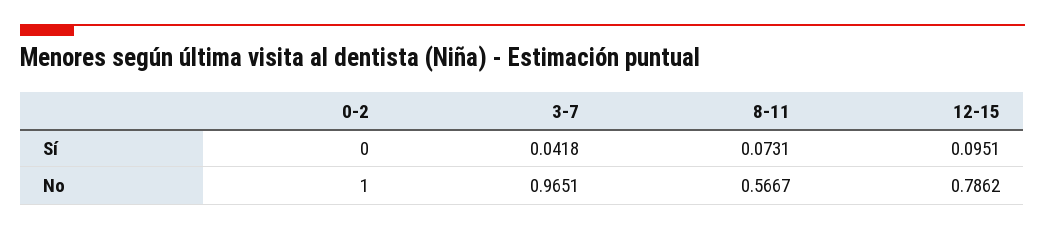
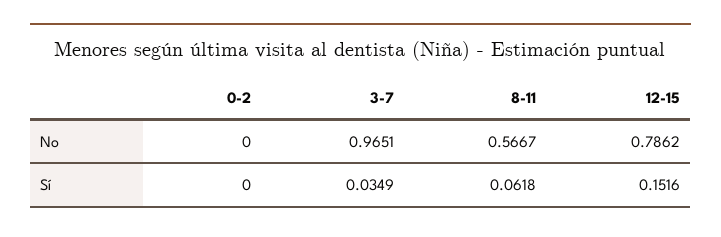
3-7, Sí: 0.0418 -> 0.0349
8-11, Sí: 0.0731 -> 0.0618
12-15, Sí: 0.0951 -> 0.1516
0-2, No: 1 -> 0

